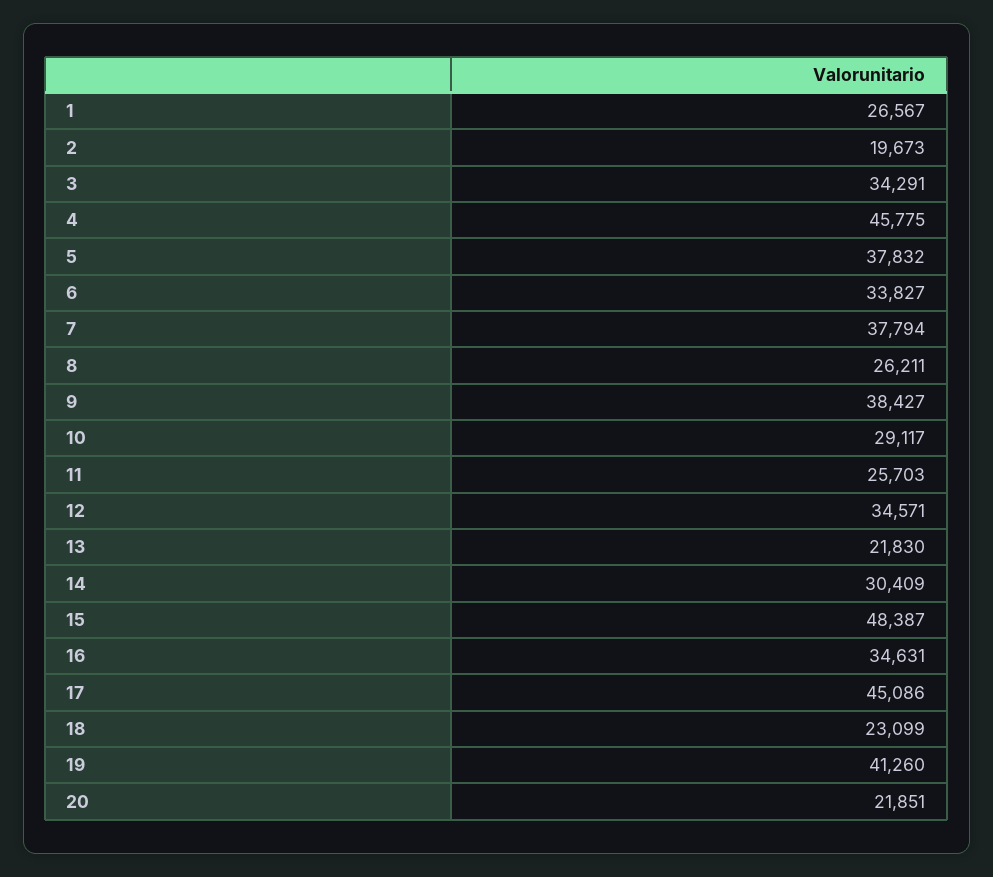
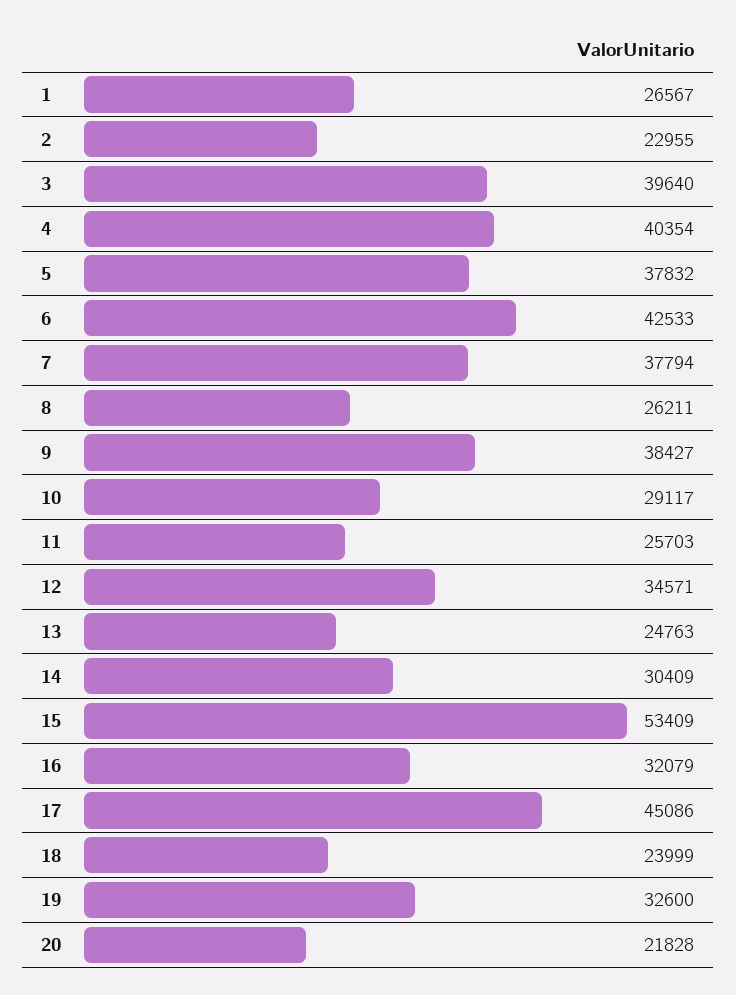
2: 19673 -> 22955
3: 34291 -> 39640
4: 45775 -> 40354
6: 33827 -> 42533
13: 21830 -> 24763
15: 48387 -> 53409
16: 34631 -> 32079
18: 23099 -> 23999
19: 41260 -> 32600
20: 21851 -> 21828

